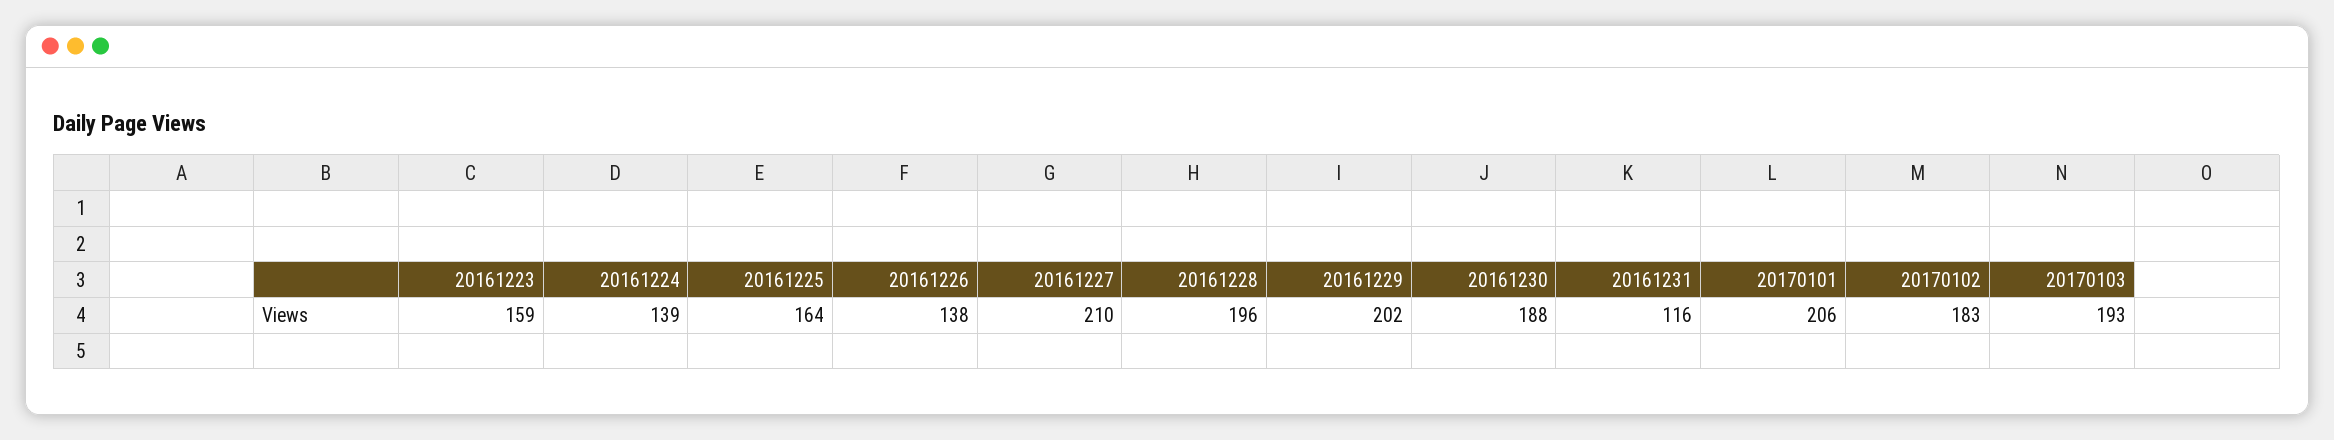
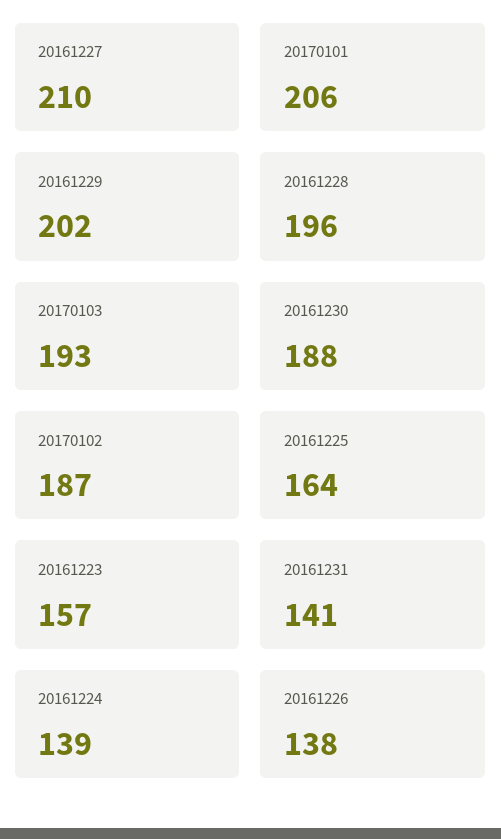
20161223: 159 -> 157
20161231: 116 -> 141
20170102: 183 -> 187

